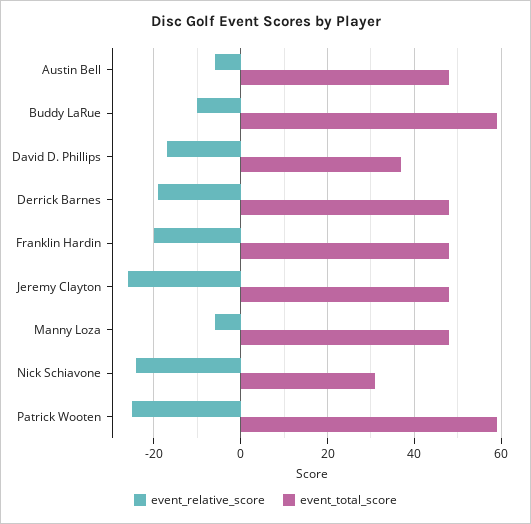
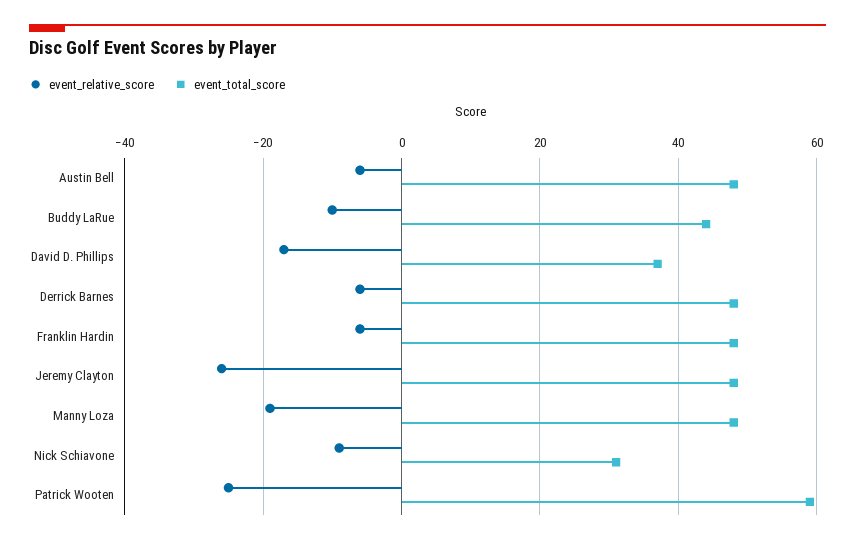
event_total_score, Buddy LaRue: 60 -> 45
event_relative_score, Derrick Barnes: -20 -> -5
event_relative_score, Franklin Hardin: -20 -> -5
event_relative_score, Manny Loza: -5 -> -20
event_relative_score, Nick Schiavone: -25 -> -10

